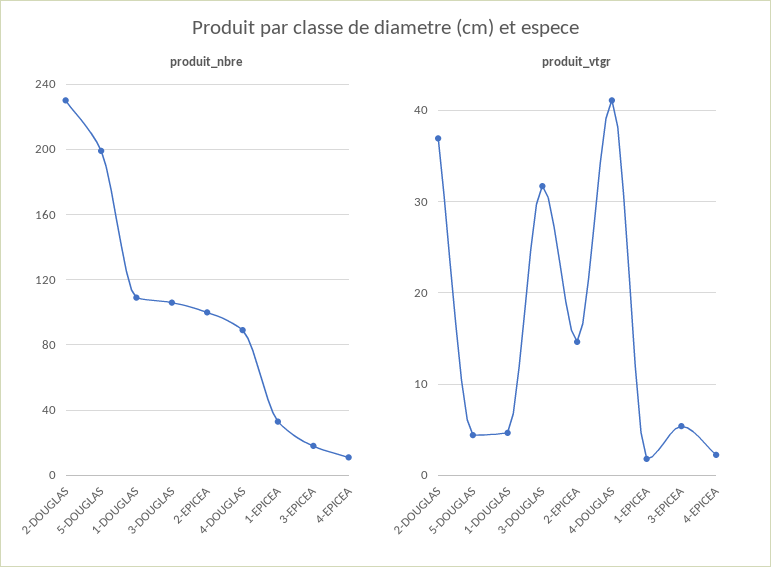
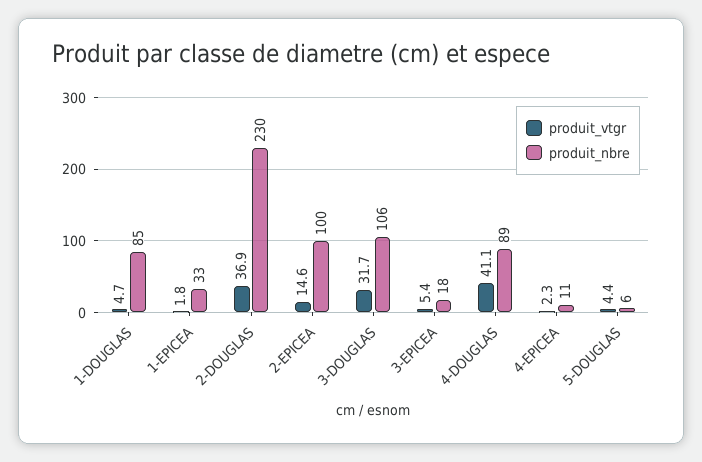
produit_nbre, 5-DOUGLAS: 200 -> 6
produit_nbre, 1-DOUGLAS: 110 -> 85

